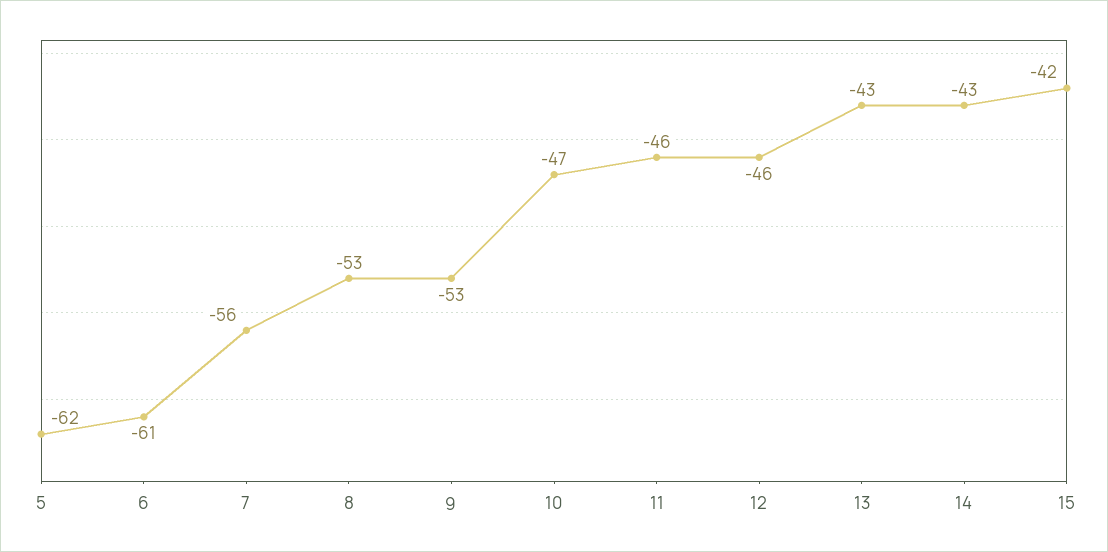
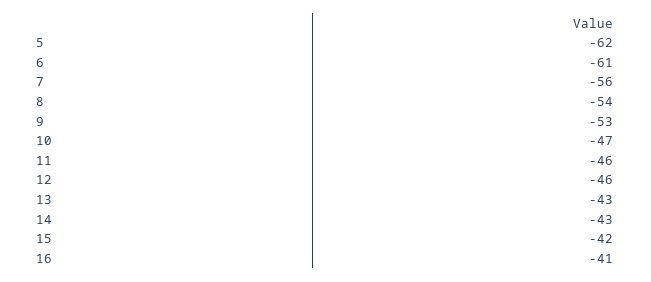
8: -53 -> -54
16: none -> -41

